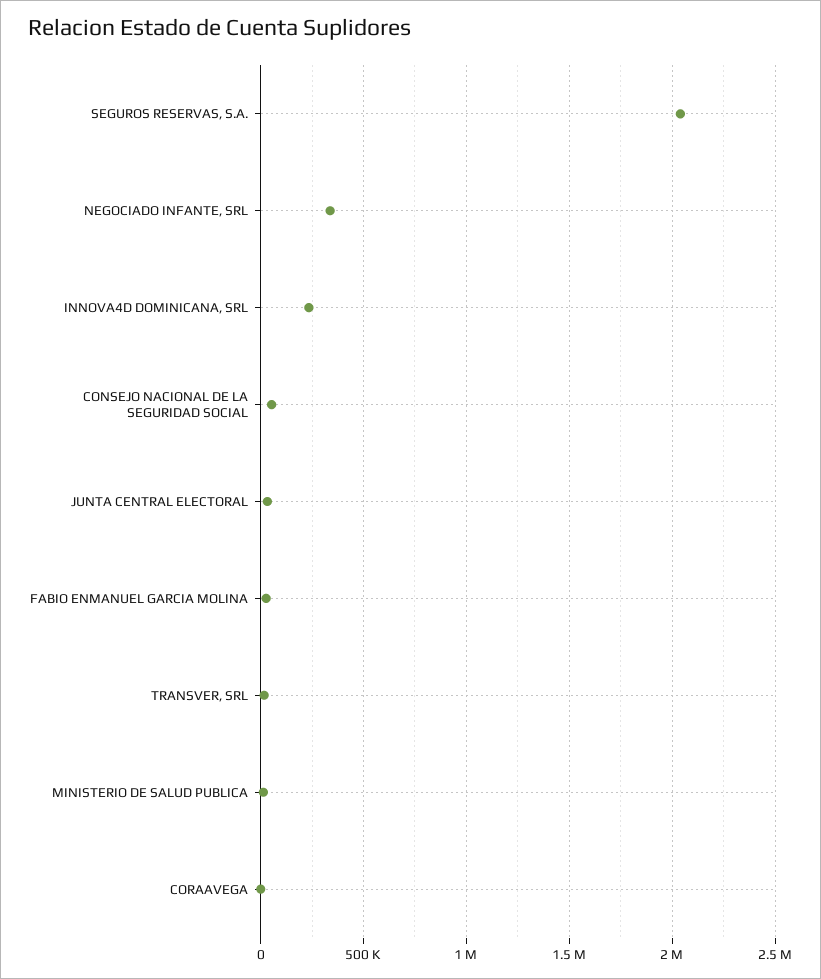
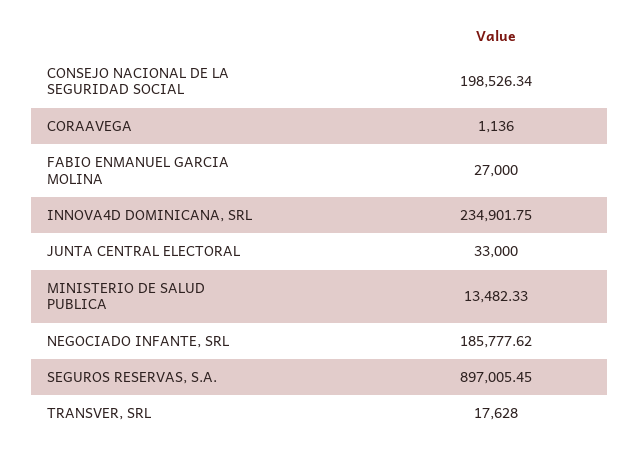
SEGUROS RESERVAS, S.A.: 2050000 -> 897005.45
NEGOCIADO INFANTE, SRL: 350000 -> 185777.62
CONSEJO NACIONAL DE LA SEGURIDAD SOCIAL: 50000 -> 198526.34

